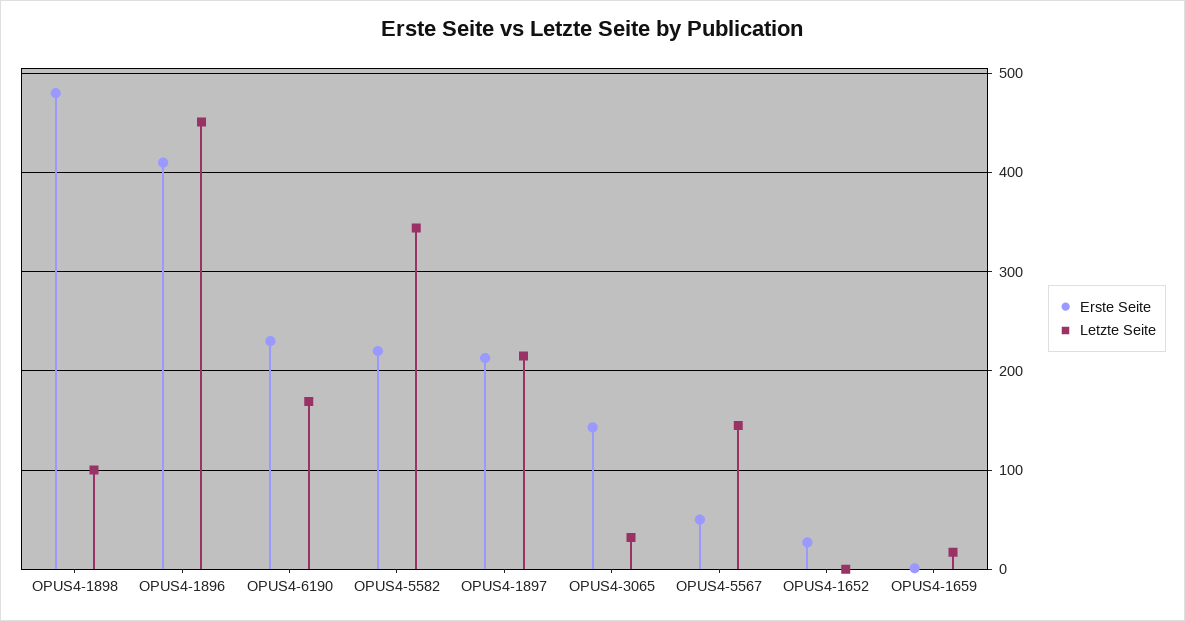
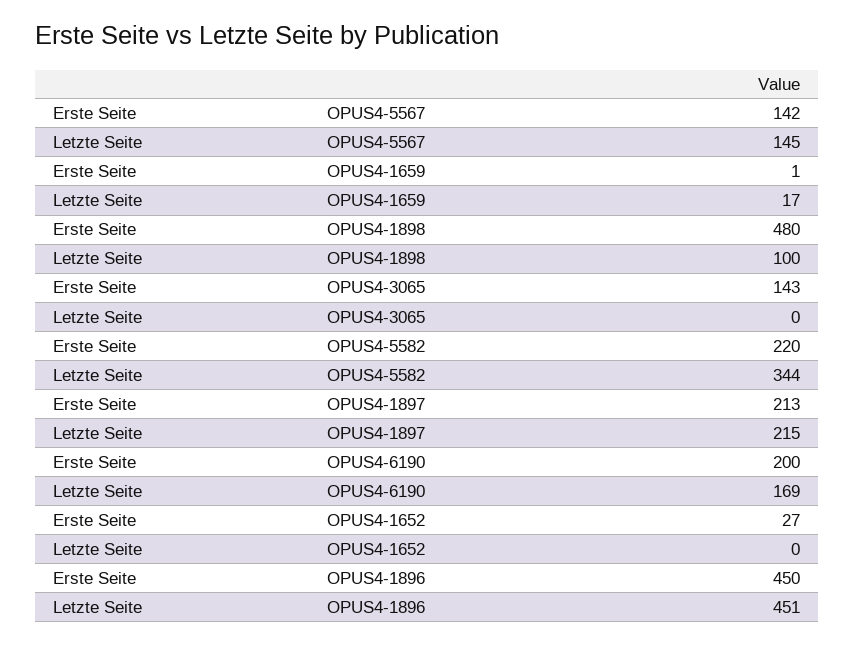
Erste Seite, OPUS4-1896: 410 -> 450
Erste Seite, OPUS4-6190: 230 -> 200
Letzte Seite, OPUS4-3065: 30 -> 0
Erste Seite, OPUS4-5567: 50 -> 142

